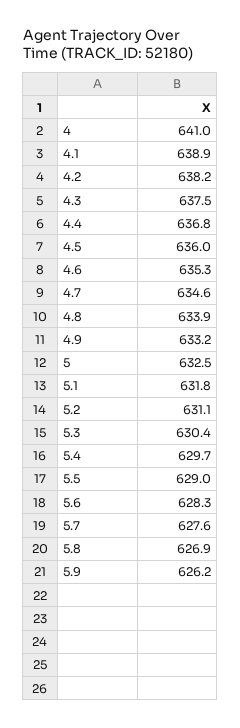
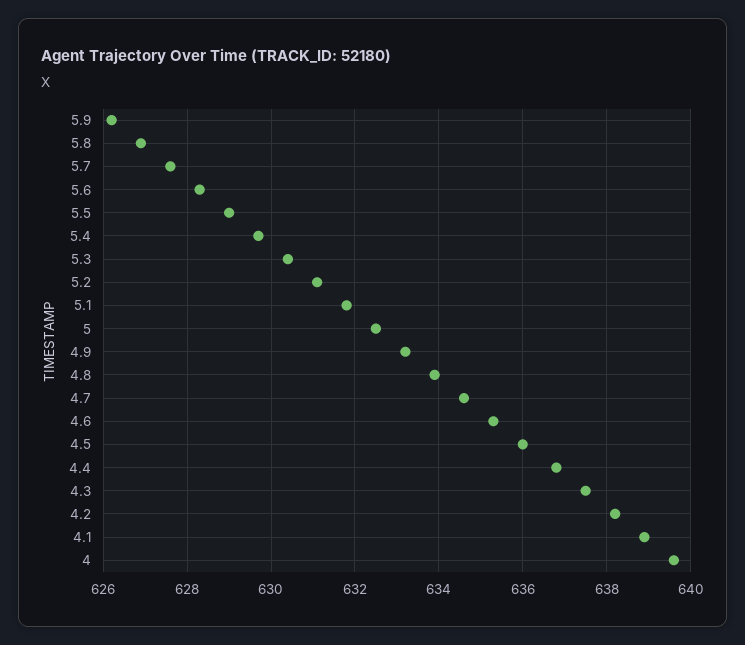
4: 641 -> 639.5

